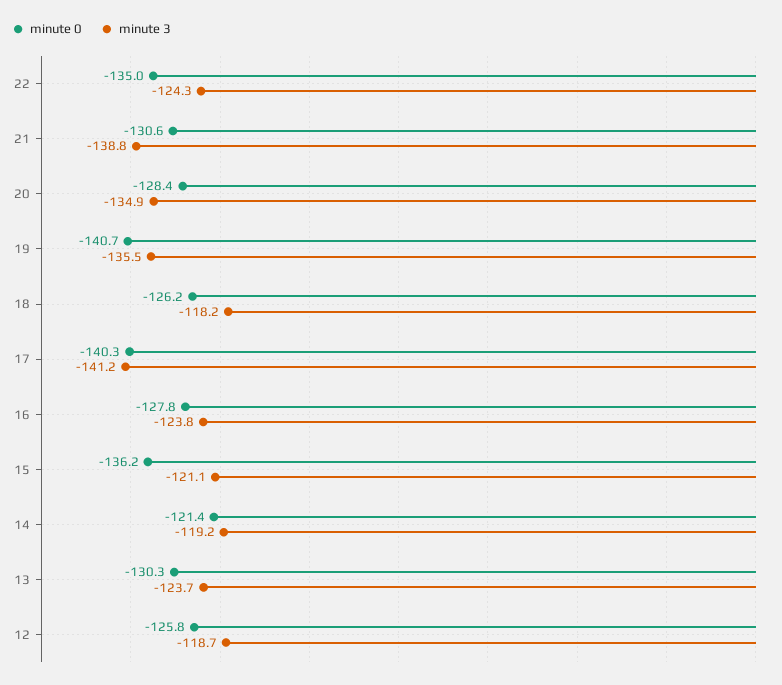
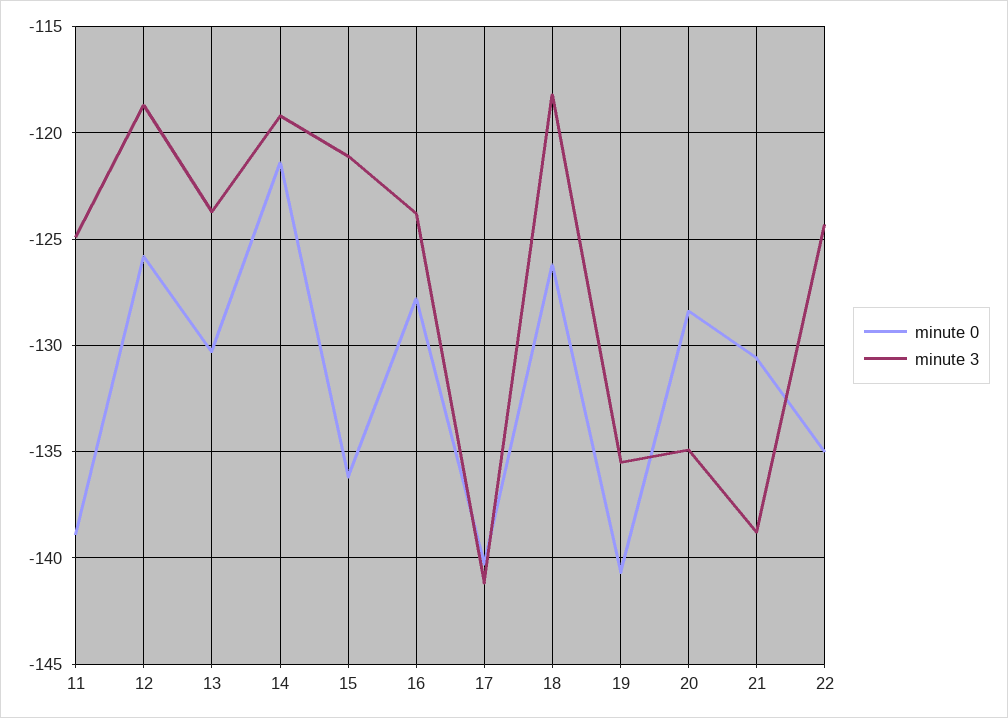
minute 0, 11: none -> -139
minute 3, 11: none -> -125

